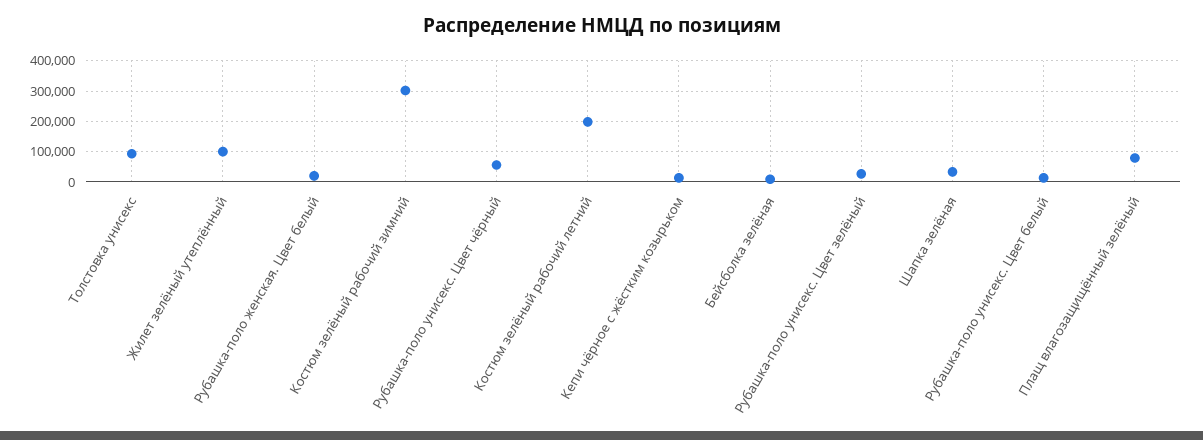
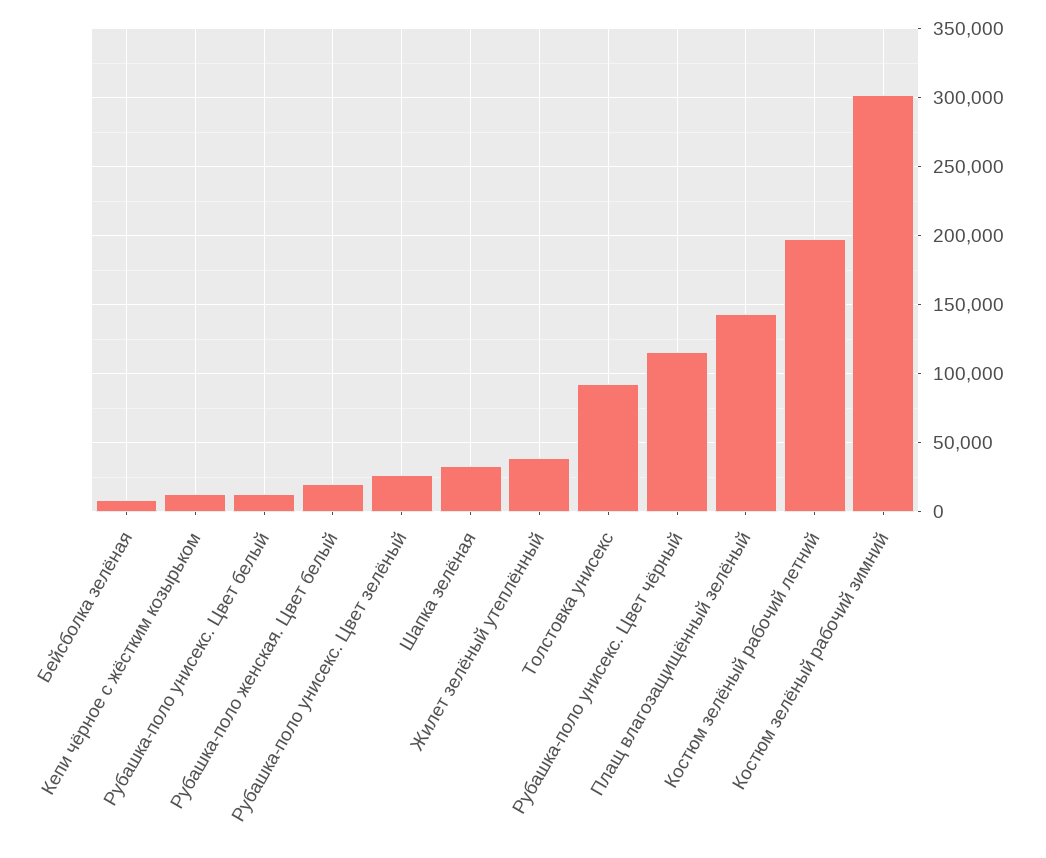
Жилет зелёный утеплённый: 100000 -> 40000
Рубашка-поло унисекс. Цвет чёрный: 60000 -> 115000
Плащ влагозащищённый зелёный: 80000 -> 145000

